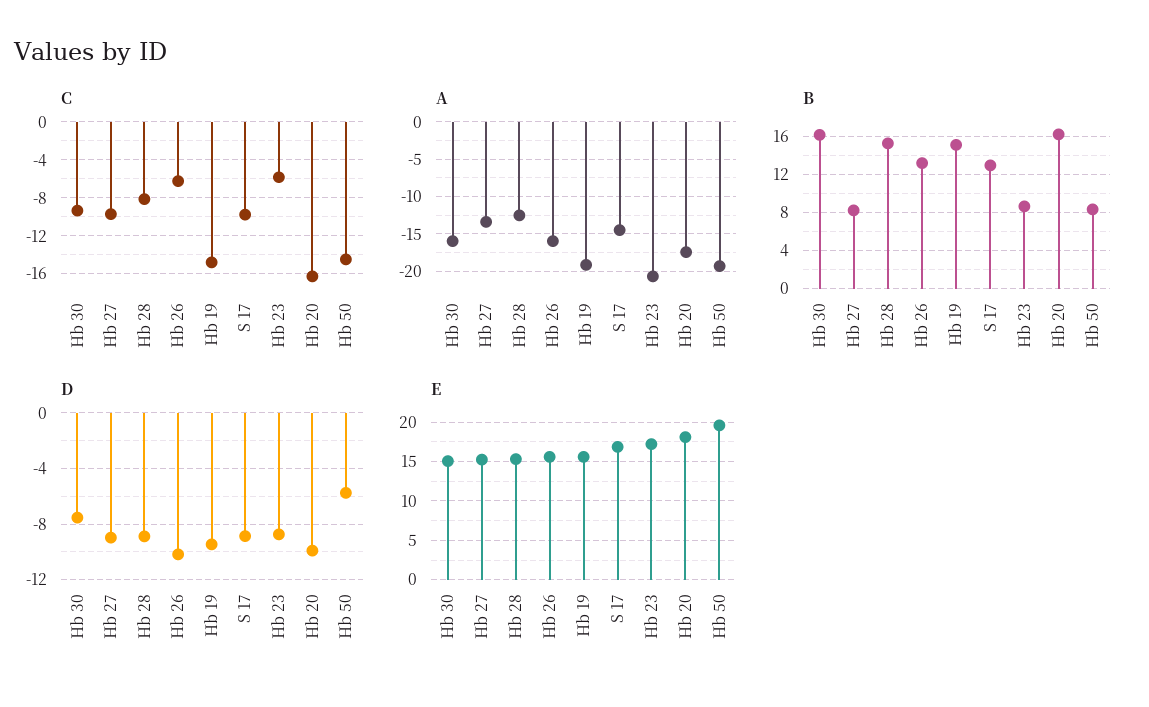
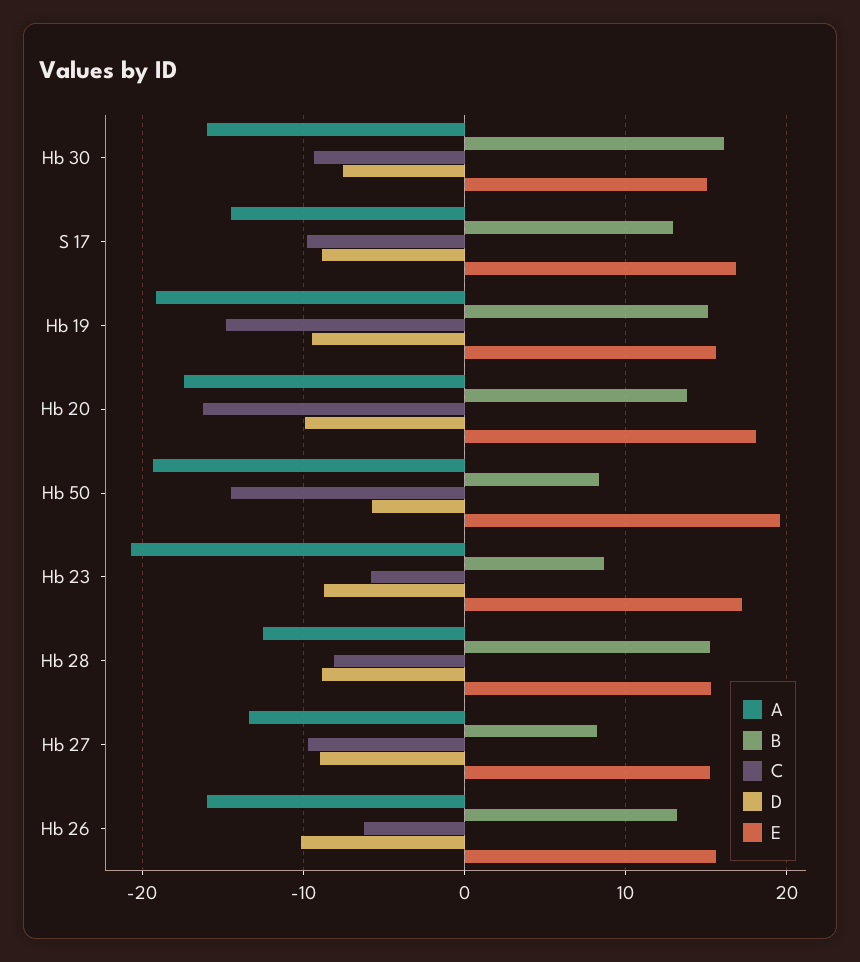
B, Hb 20: 16 -> 14

